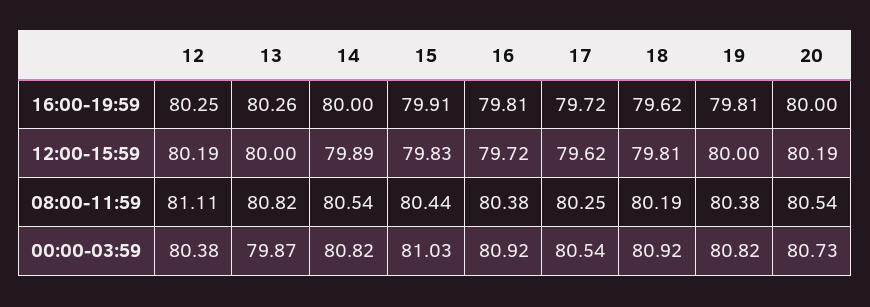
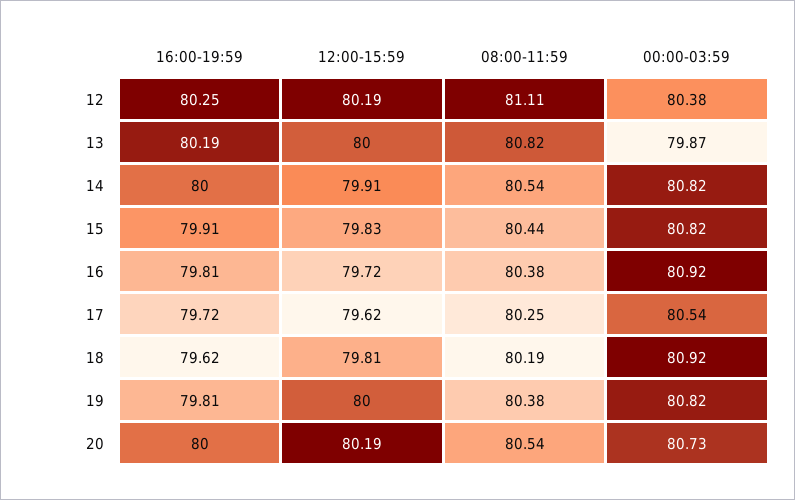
13, 16:00-19:59: 80.26 -> 80.19
14, 12:00-15:59: 79.89 -> 79.91
15, 00:00-03:59: 81.03 -> 80.82

